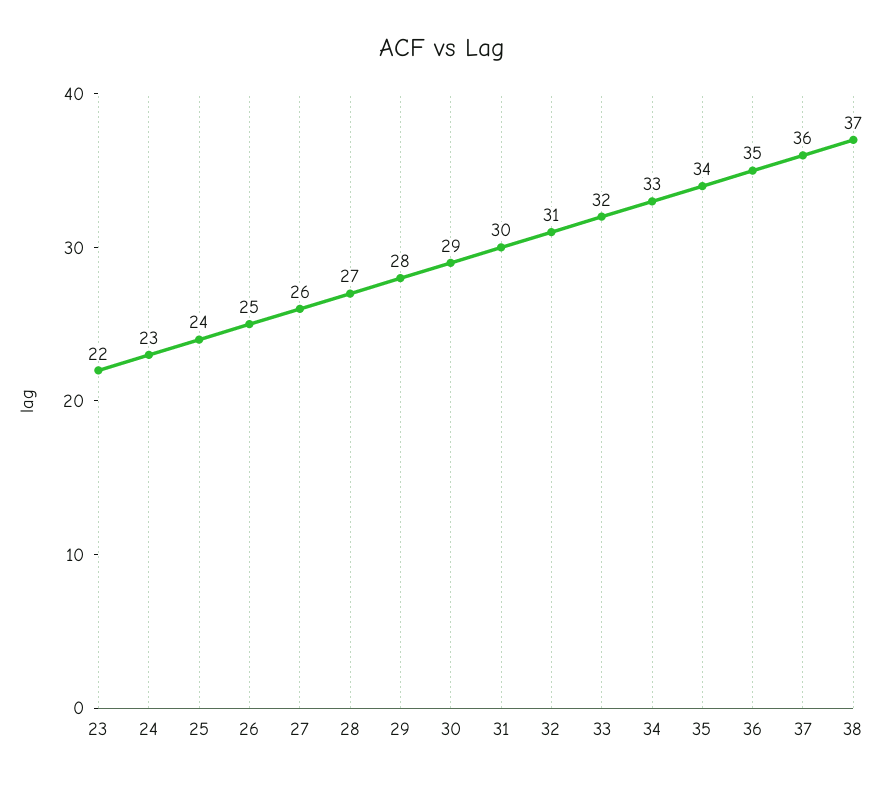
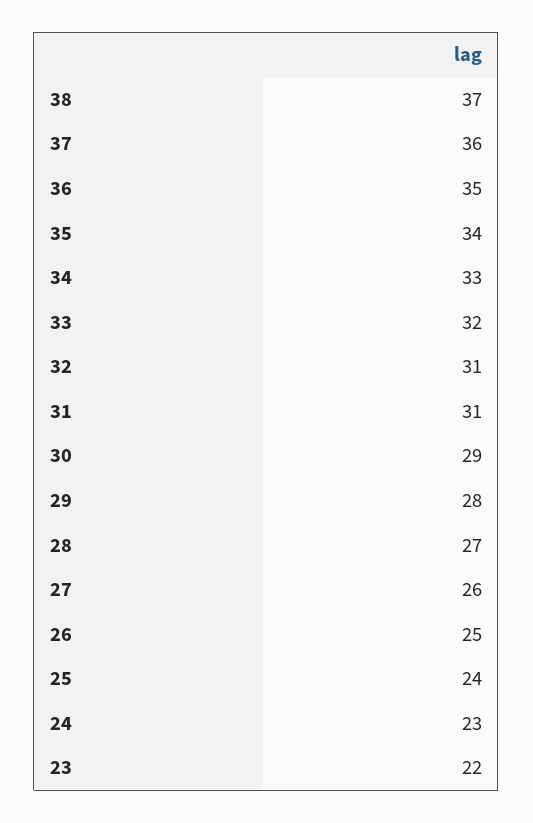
31: 30 -> 31

